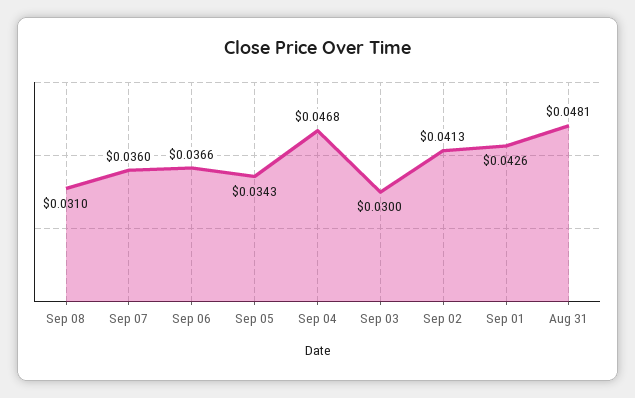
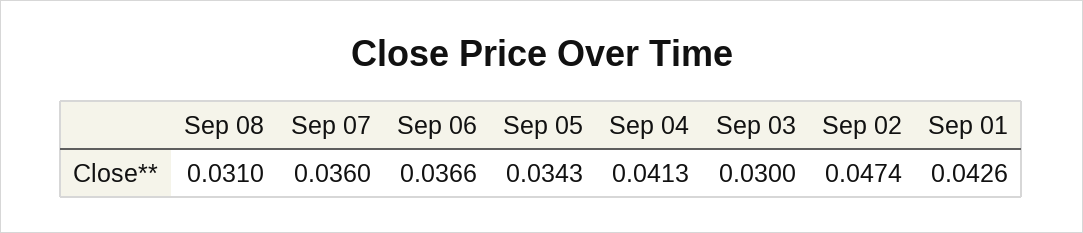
Sep 04: 0.0468 -> 0.0413
Sep 02: 0.0413 -> 0.0474
Aug 31: 0.0481 -> none

